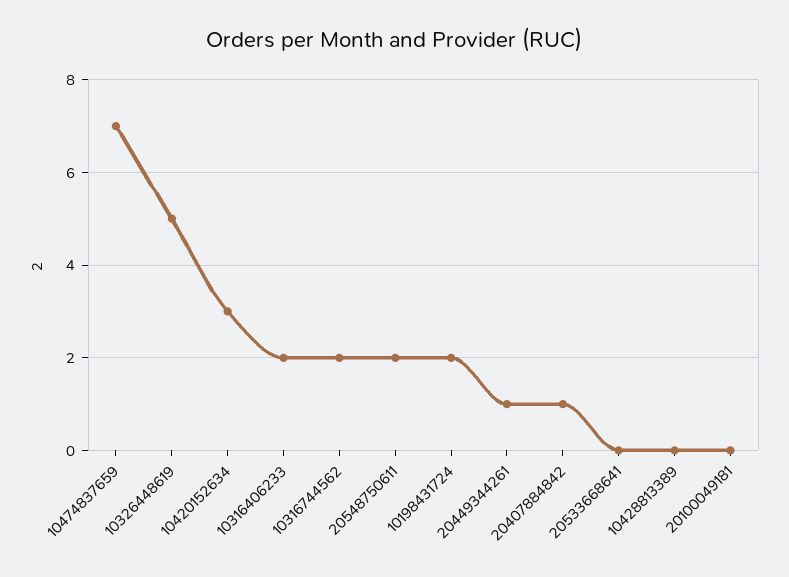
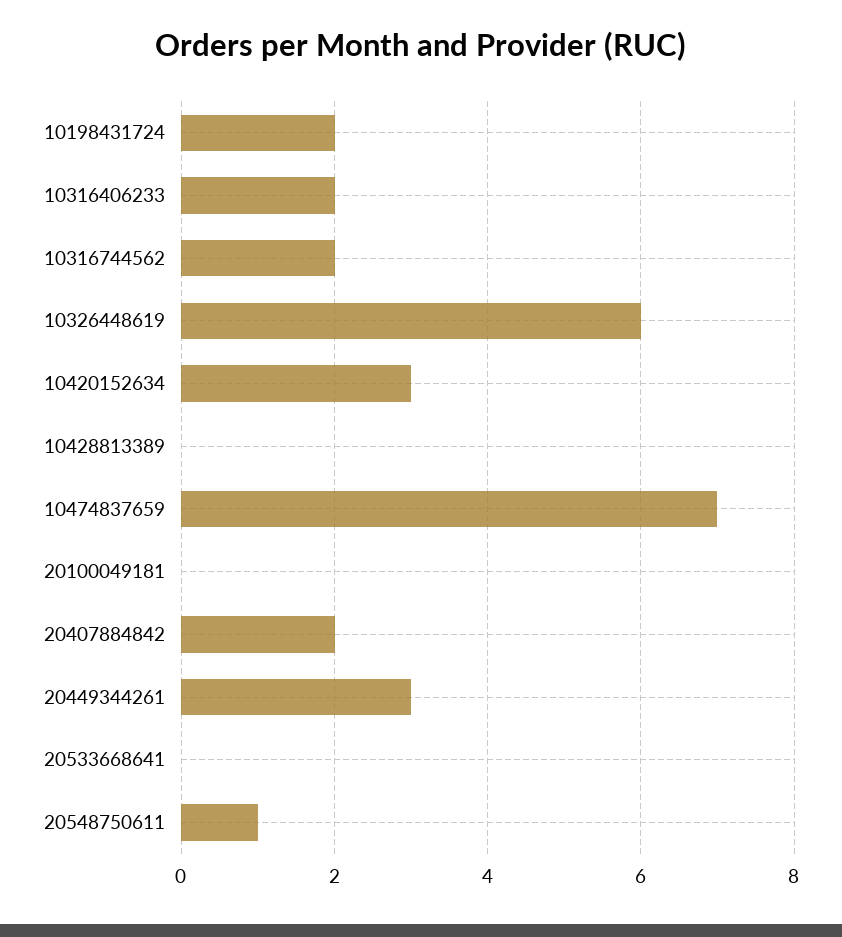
10326448619: 5 -> 6
20548750611: 2 -> 1
20449344261: 1 -> 3
20407884842: 1 -> 2

